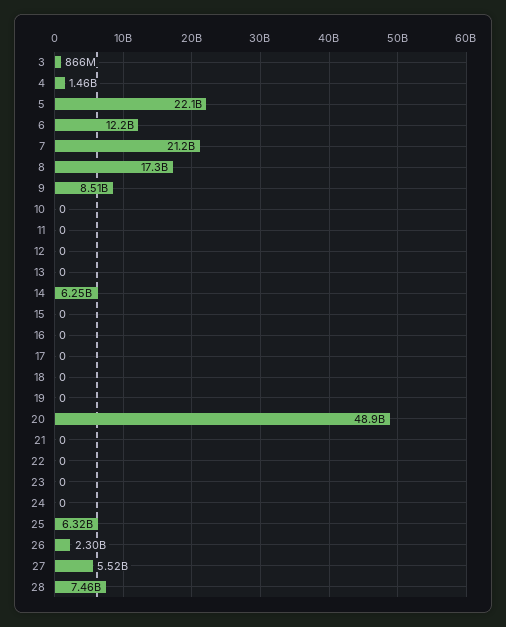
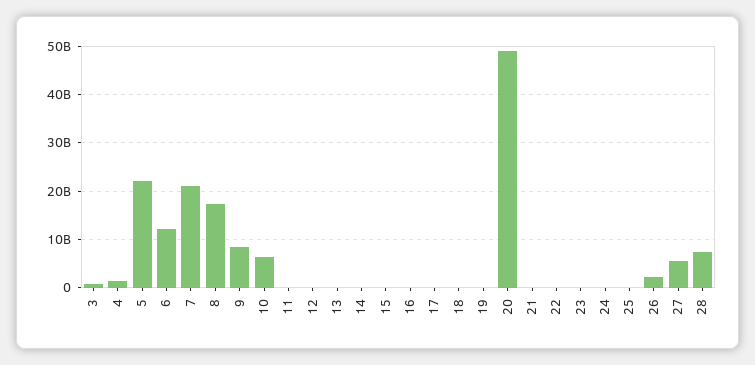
10: 0 -> 6000000000
14: 6250000000 -> 0
25: 6320000000 -> 0

